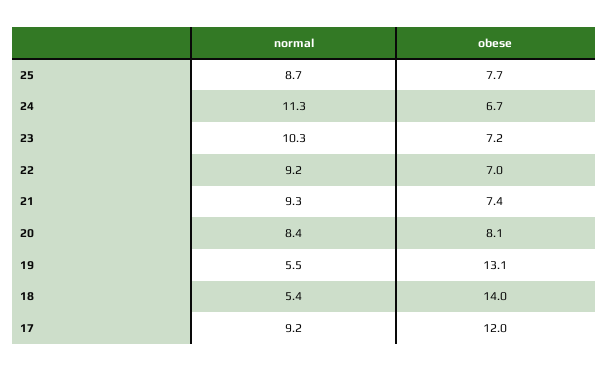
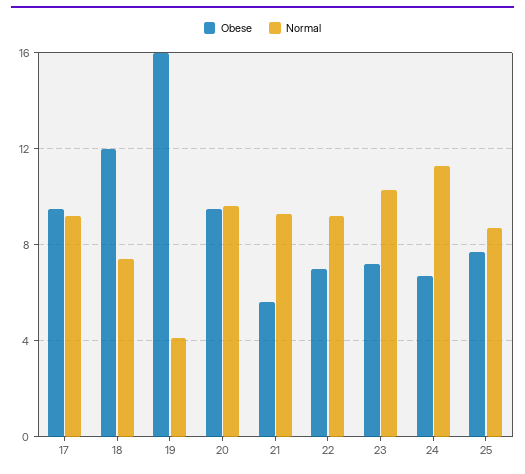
obese, 21: 7.4 -> 5.5
normal, 20: 8.4 -> 9.5
obese, 20: 8.1 -> 9.5
normal, 19: 5.5 -> 4
obese, 19: 13.1 -> 16
normal, 18: 5.4 -> 7.5
obese, 18: 14 -> 12
obese, 17: 12 -> 9.5

